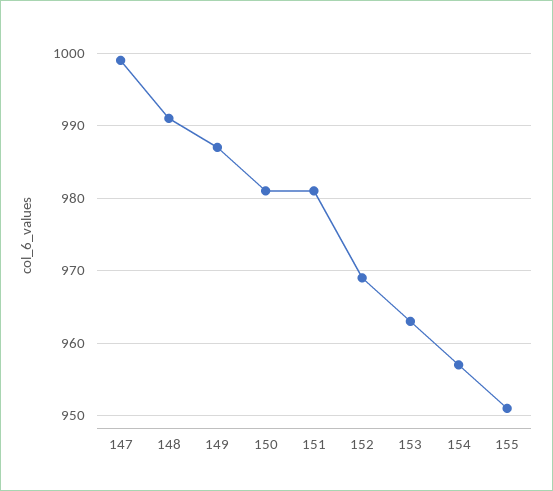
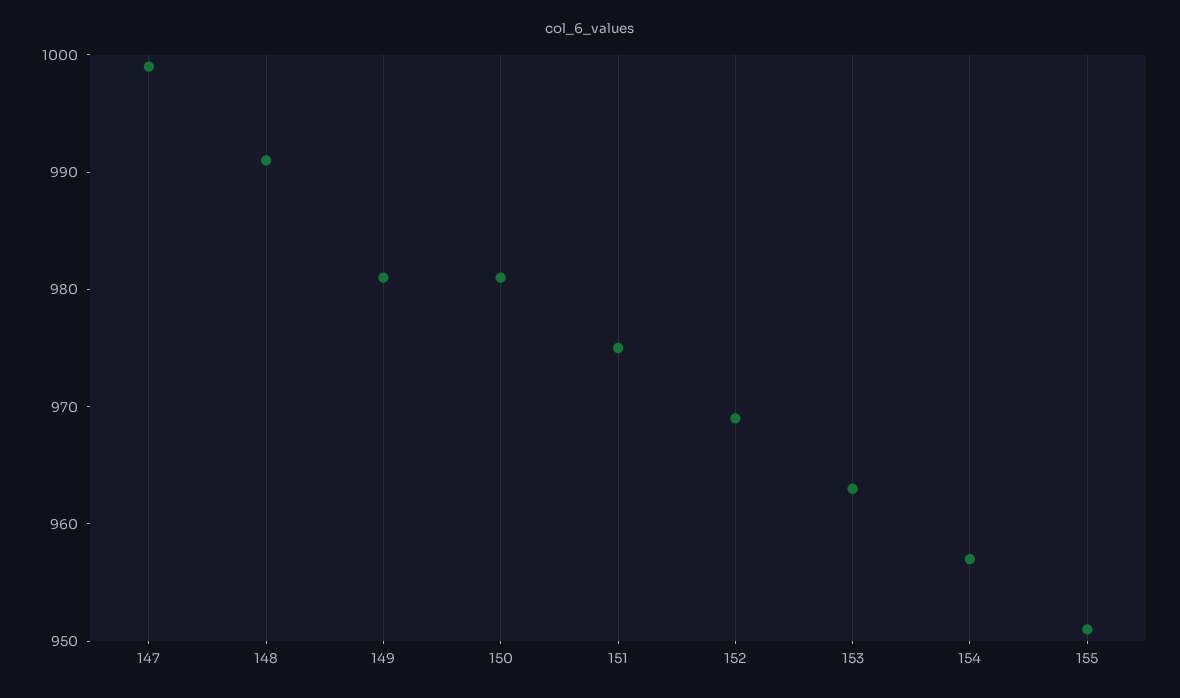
149: 987 -> 981
151: 981 -> 975

